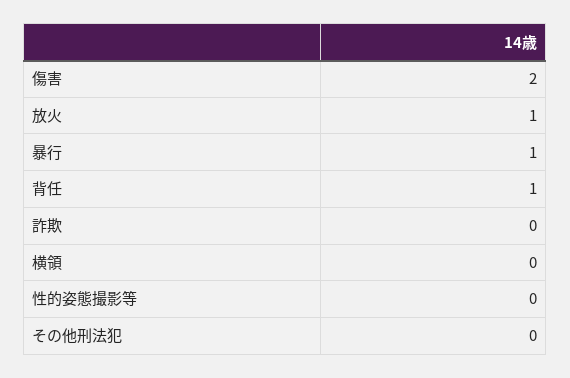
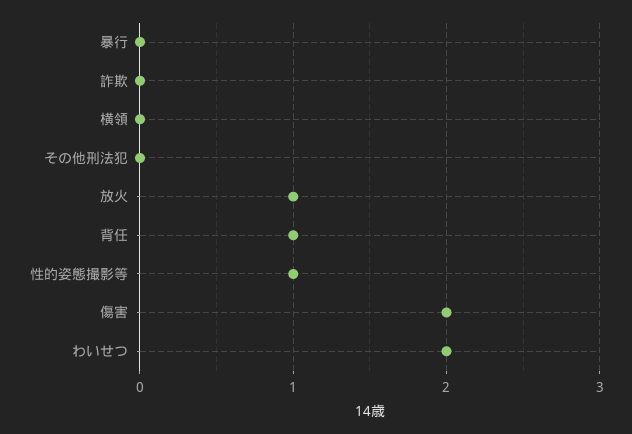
暴行: 1 -> 0
性的姿態撮影等: 0 -> 1
わいせつ: none -> 2

